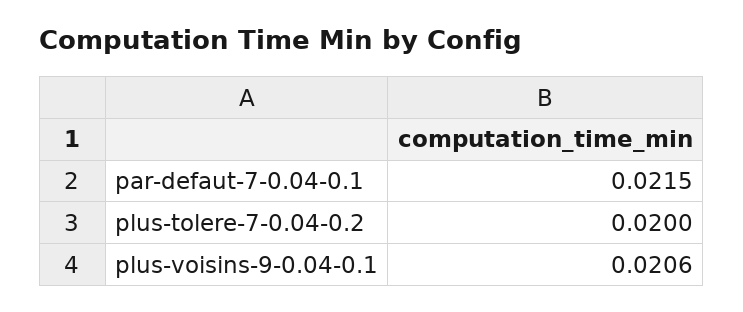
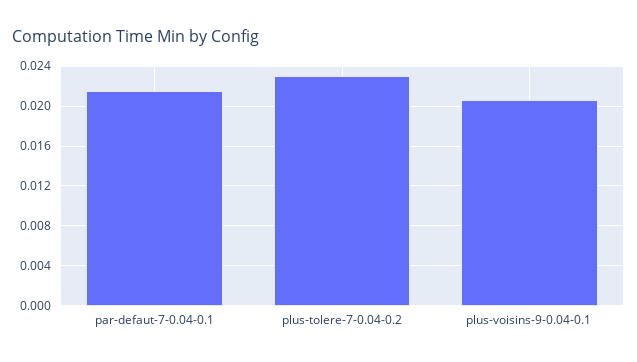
plus-tolere-7-0.04-0.2: 0.02 -> 0.023

